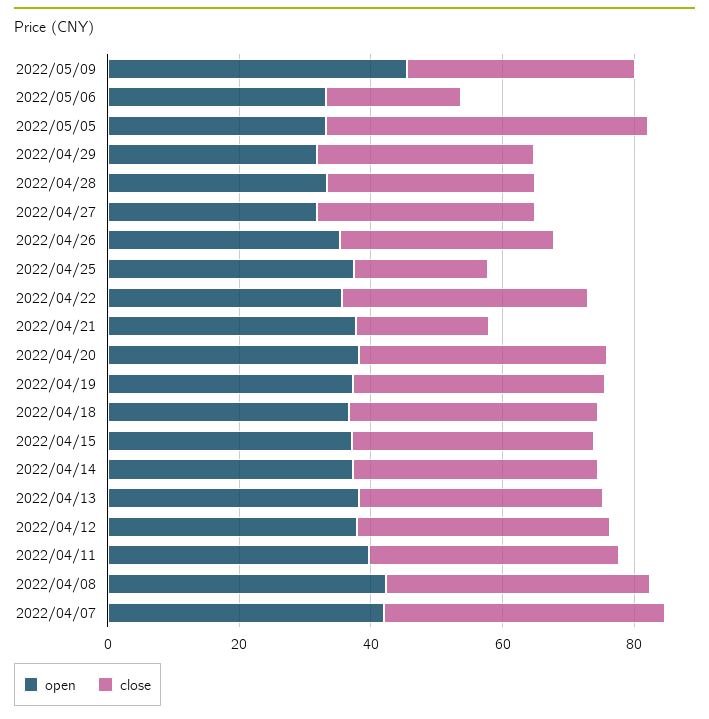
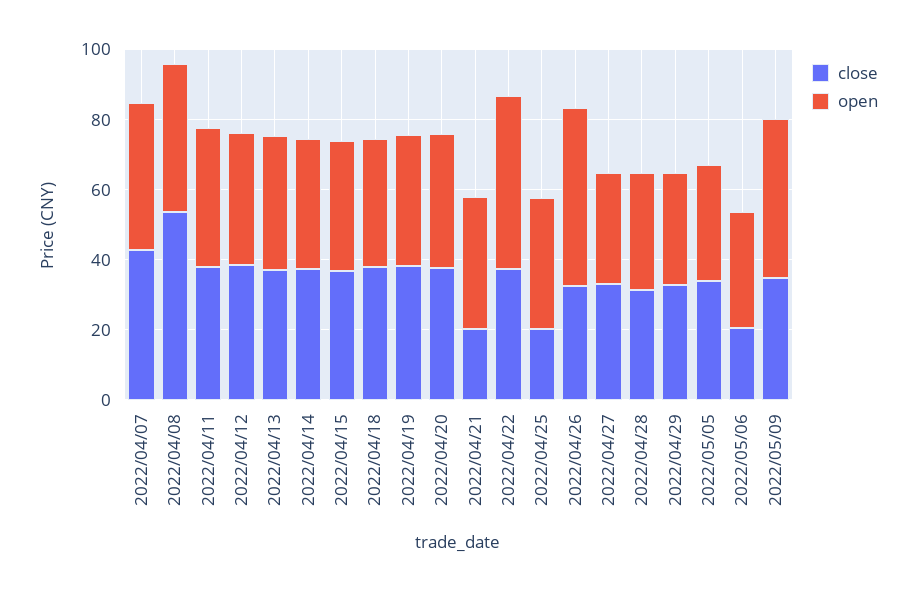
close, 2022/05/05: 50 -> 35
open, 2022/04/26: 35 -> 50
open, 2022/04/22: 35 -> 50
close, 2022/04/08: 40 -> 55

